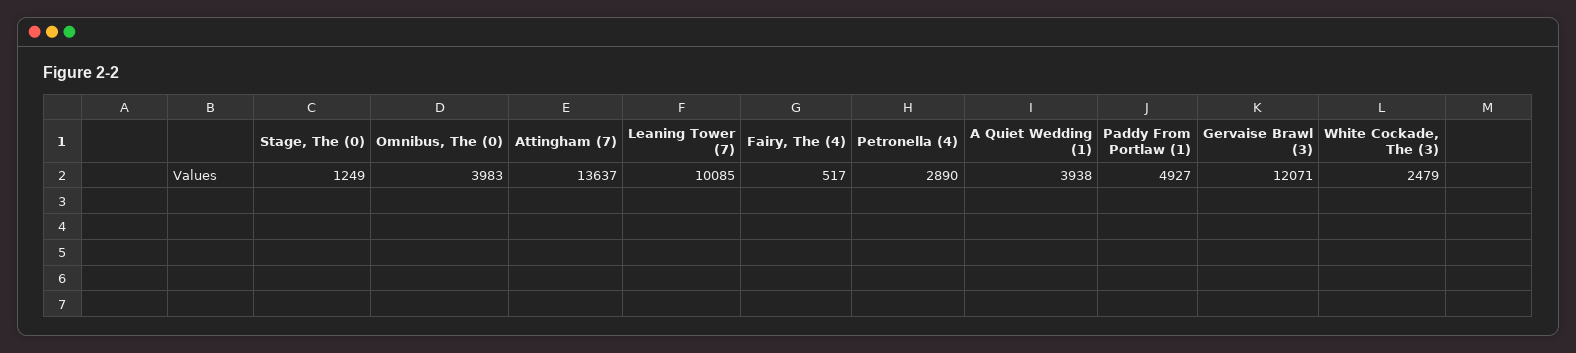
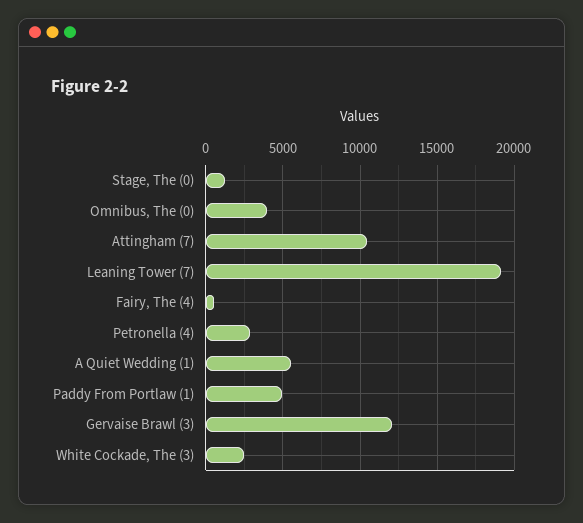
Attingham (7): 13637 -> 10500
Leaning Tower (7): 10085 -> 19000
A Quiet Wedding (1): 3938 -> 5500

